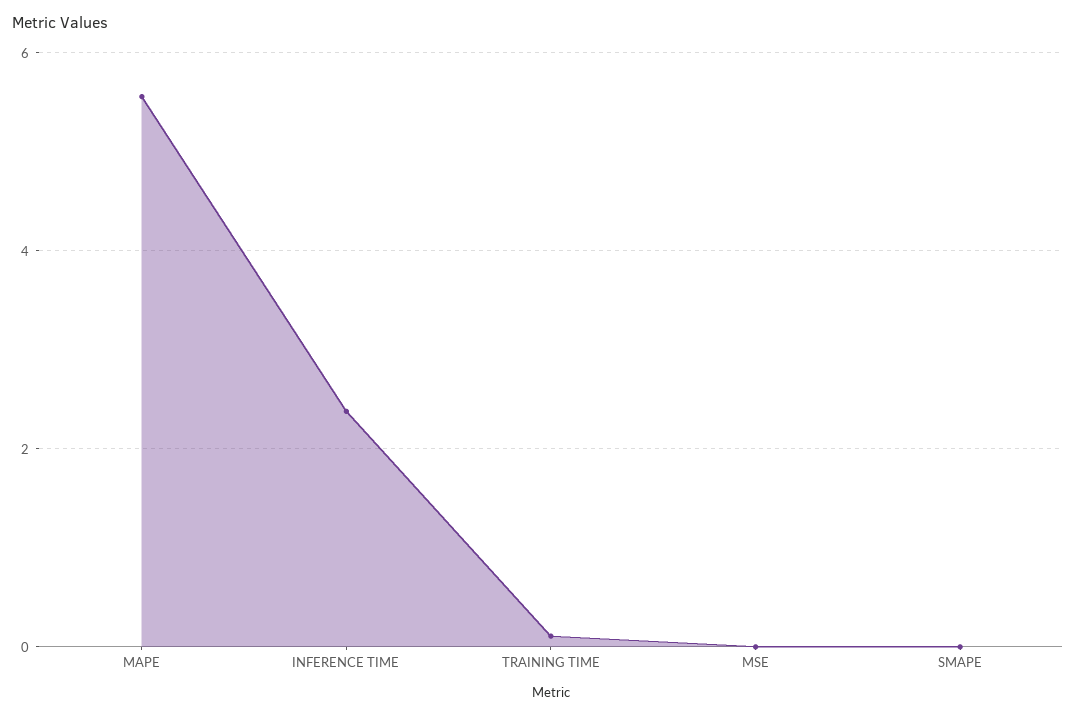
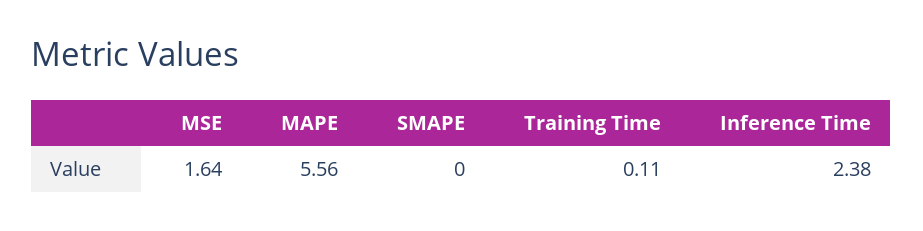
MSE: 0 -> 1.64

